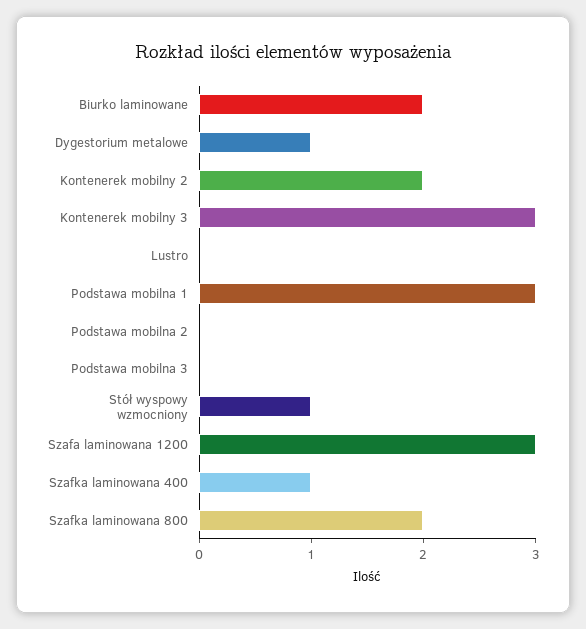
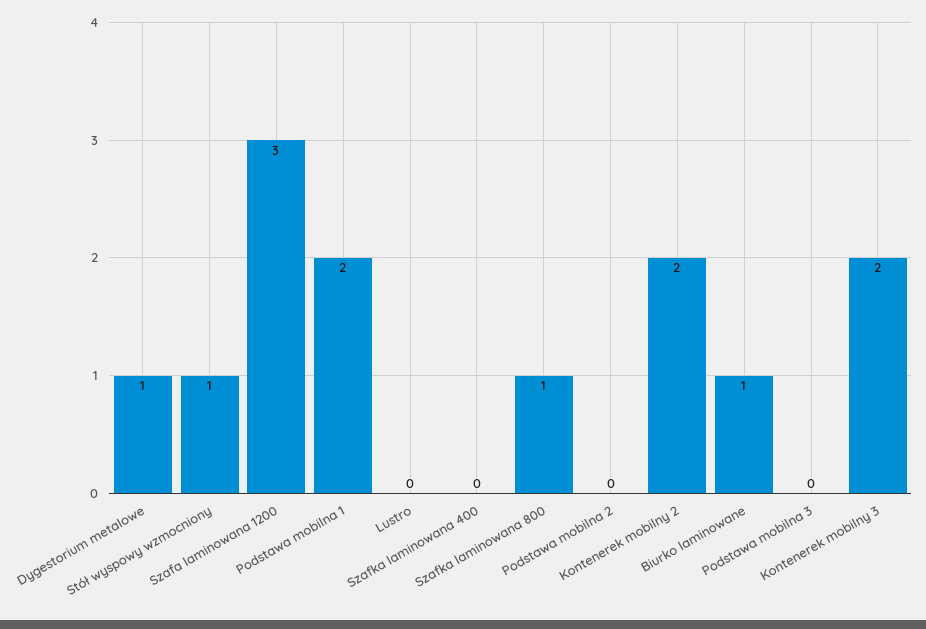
Biurko laminowane: 2 -> 1
Kontenerek mobilny 3: 3 -> 2
Podstawa mobilna 1: 3 -> 2
Szafka laminowana 400: 1 -> 0
Szafka laminowana 800: 2 -> 1

